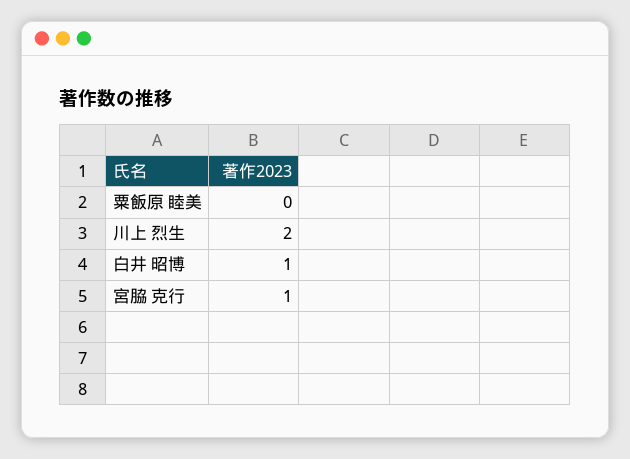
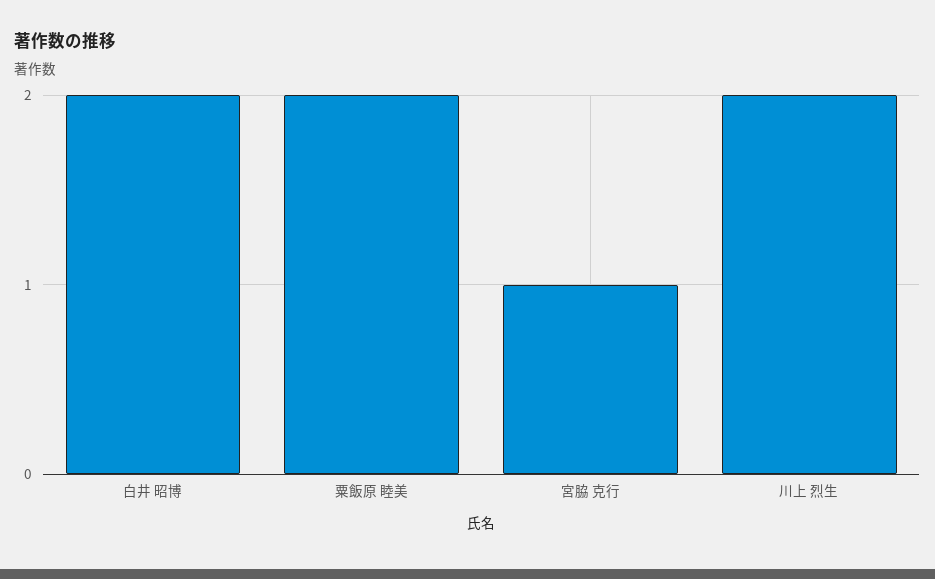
粟飯原 睦美: 0 -> 2
白井 昭博: 1 -> 2

